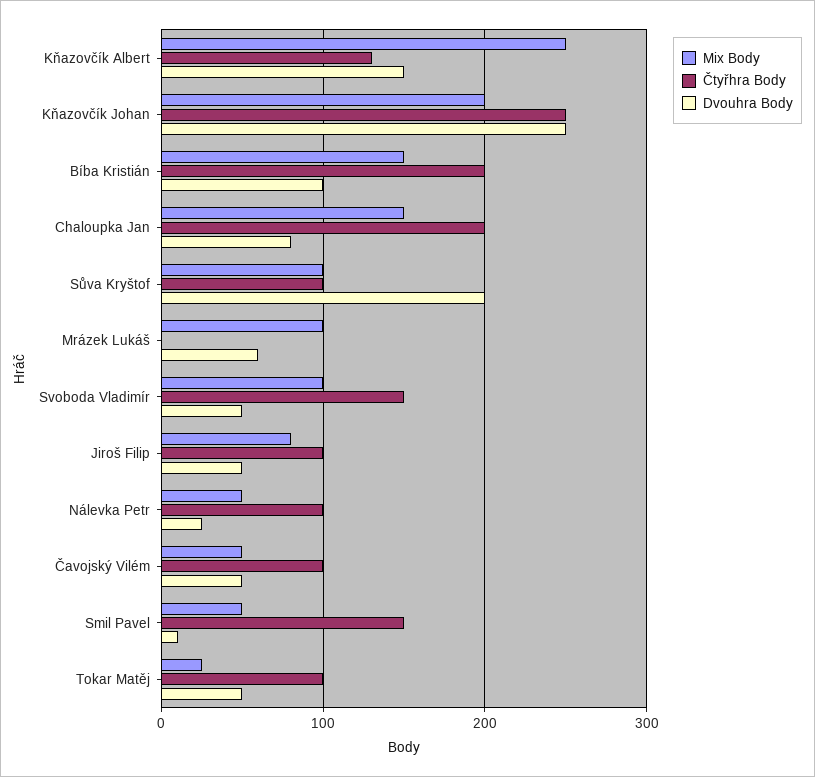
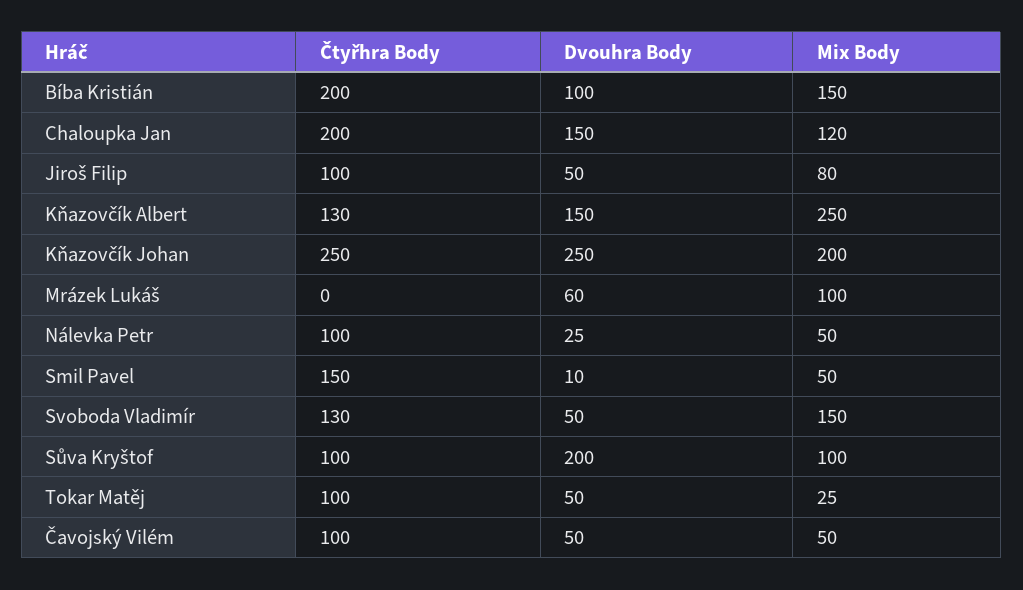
Mix Body, Chaloupka Jan: 150 -> 120
Dvouhra Body, Chaloupka Jan: 80 -> 150
Mix Body, Svoboda Vladimír: 100 -> 150
Čtyřhra Body, Svoboda Vladimír: 150 -> 130

